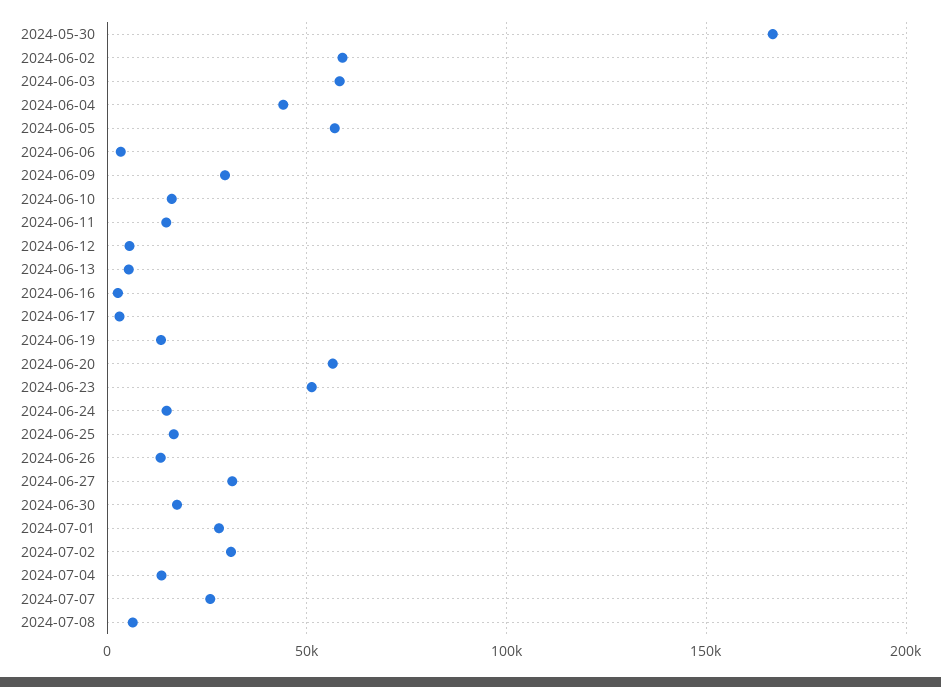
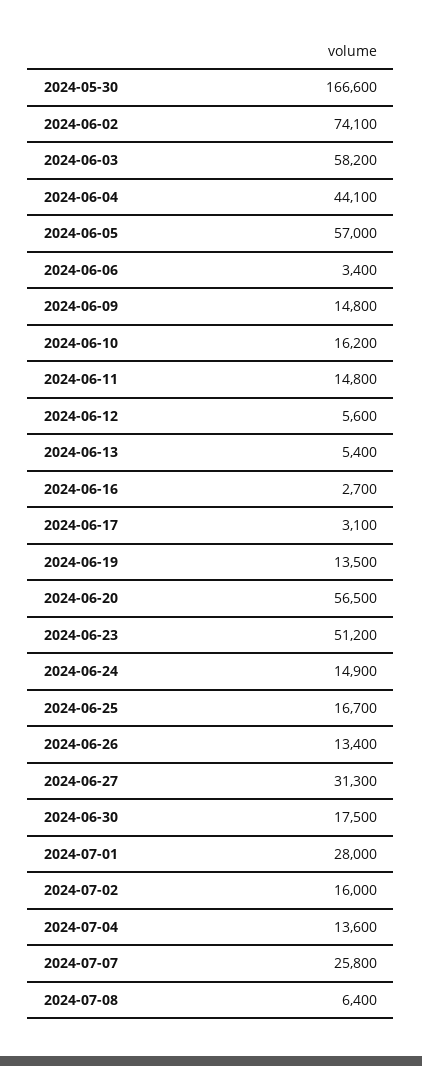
2024-06-02: 60000 -> 74100
2024-06-09: 30000 -> 14800
2024-07-02: 30000 -> 16000

